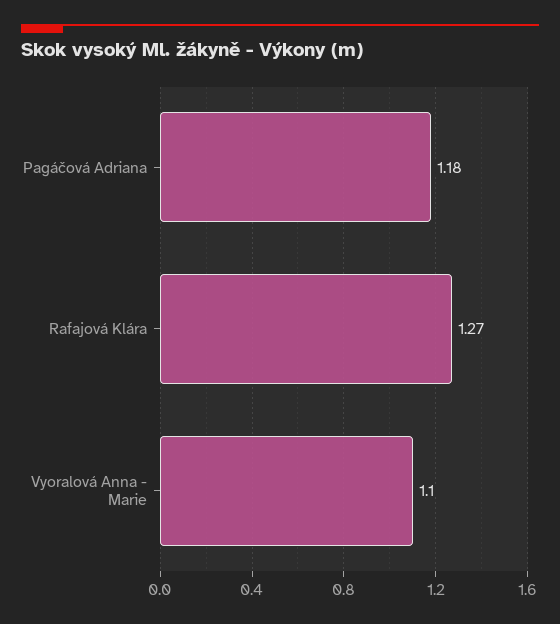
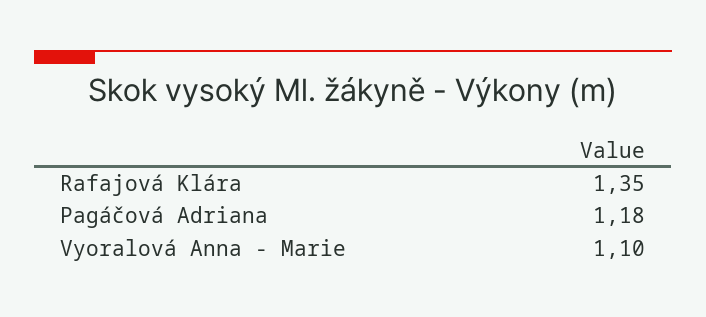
Rafajová Klára: 1.27 -> 1.35

